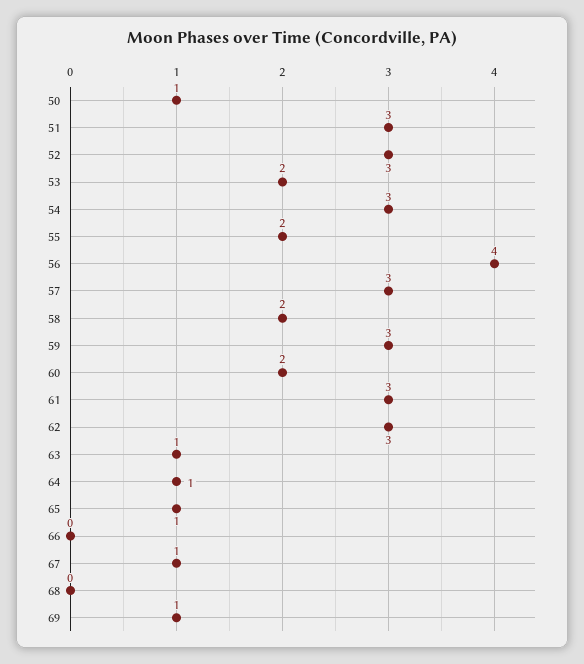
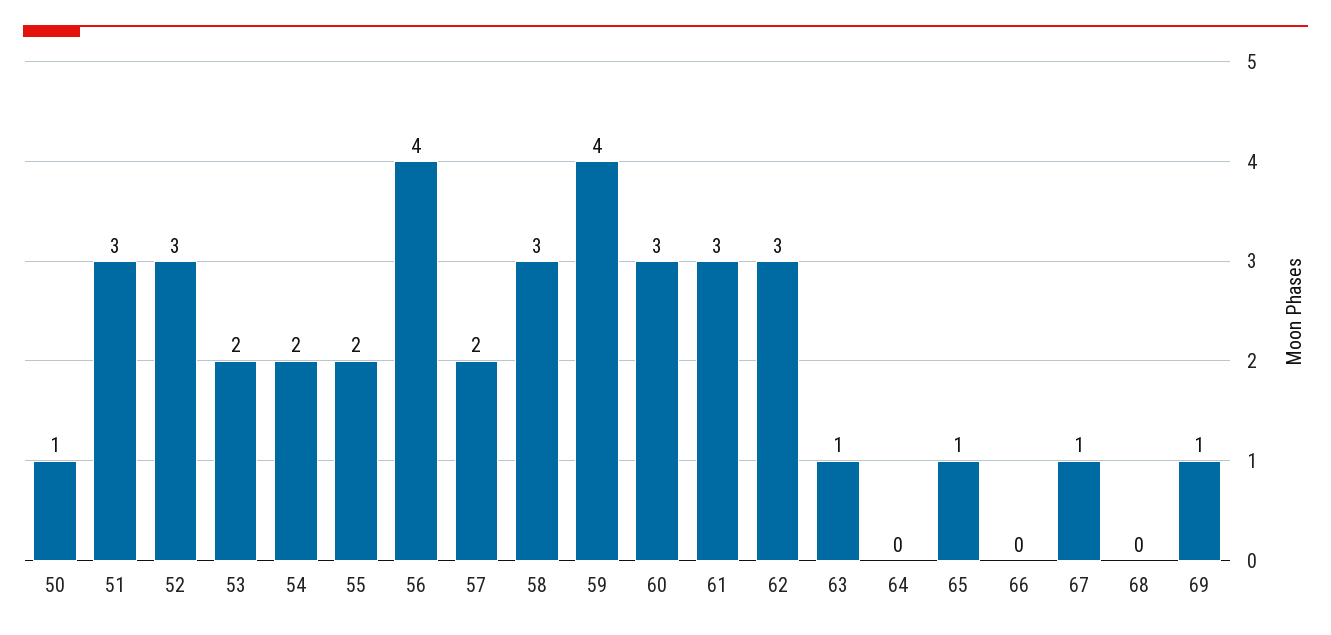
54: 3 -> 2
57: 3 -> 2
58: 2 -> 3
59: 3 -> 4
60: 2 -> 3
64: 1 -> 0

